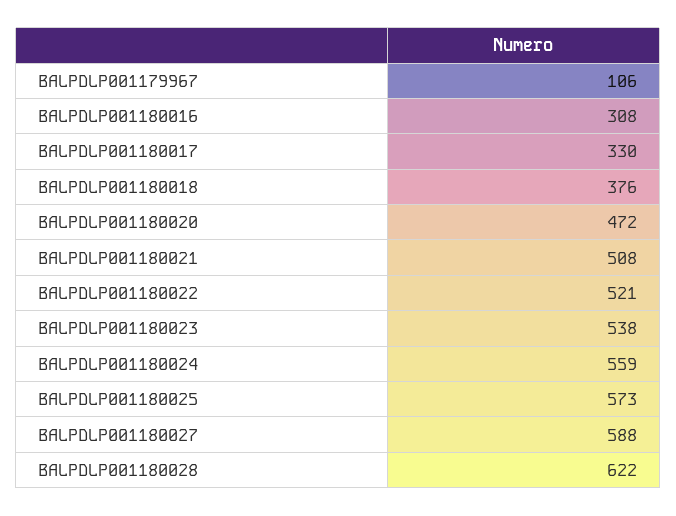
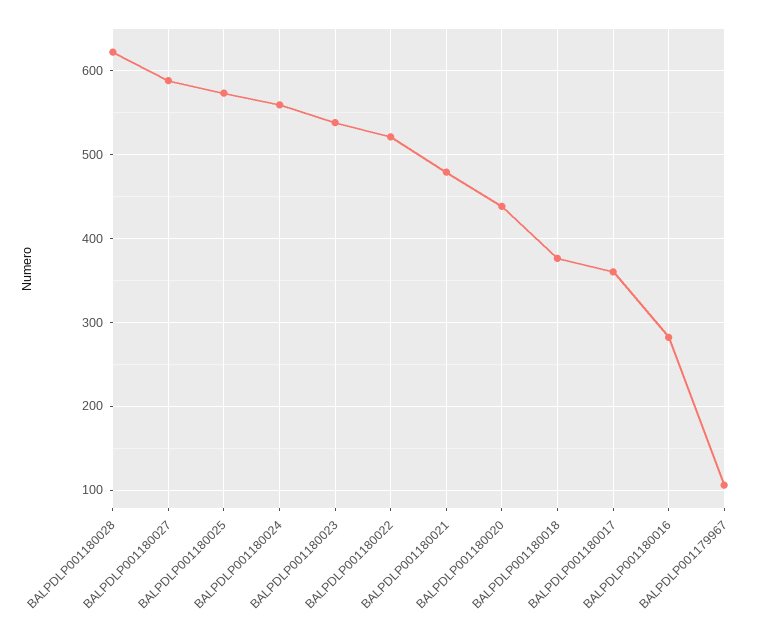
BALPDLP001180016: 308 -> 280
BALPDLP001180017: 330 -> 360
BALPDLP001180020: 472 -> 440
BALPDLP001180021: 508 -> 480

